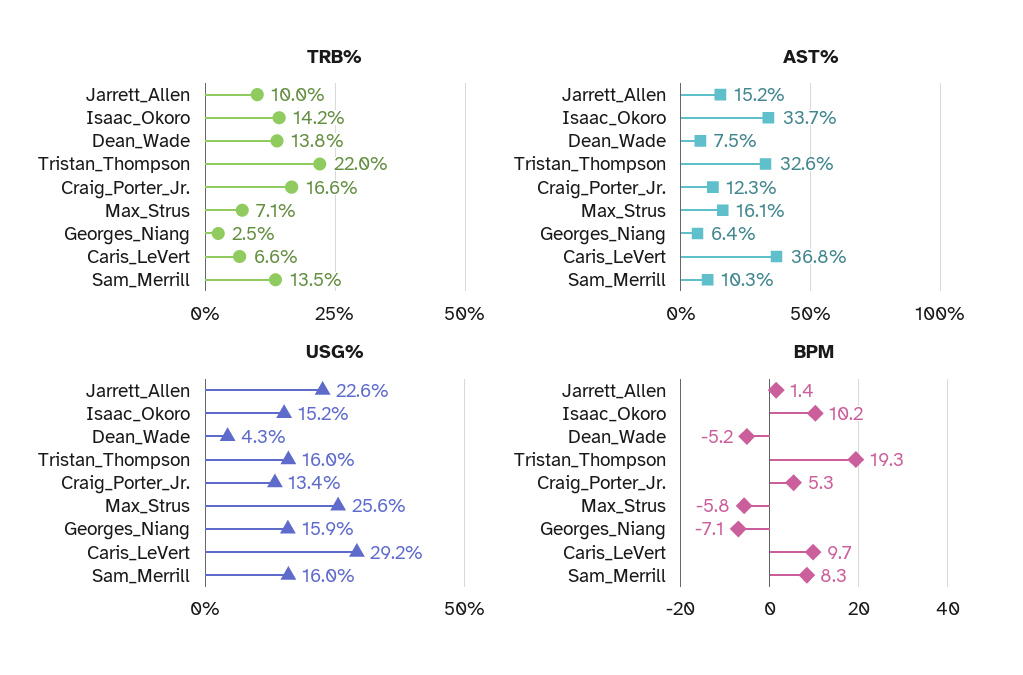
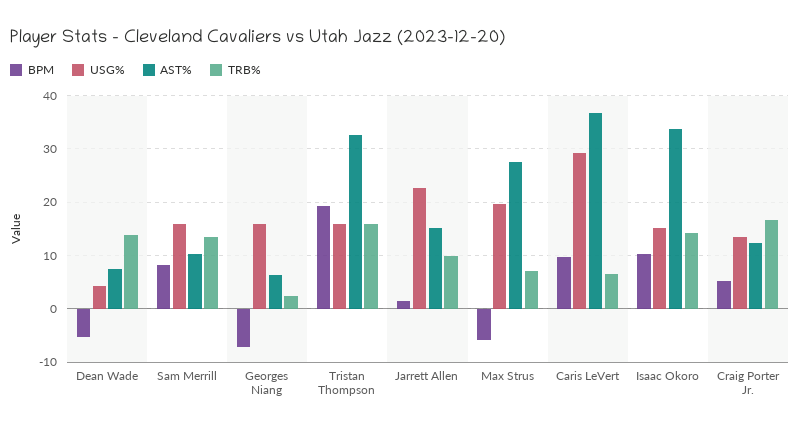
TRB%, Tristan_Thompson: 22 -> 16
AST%, Max_Strus: 16.1 -> 28
USG%, Max_Strus: 25.6 -> 20

